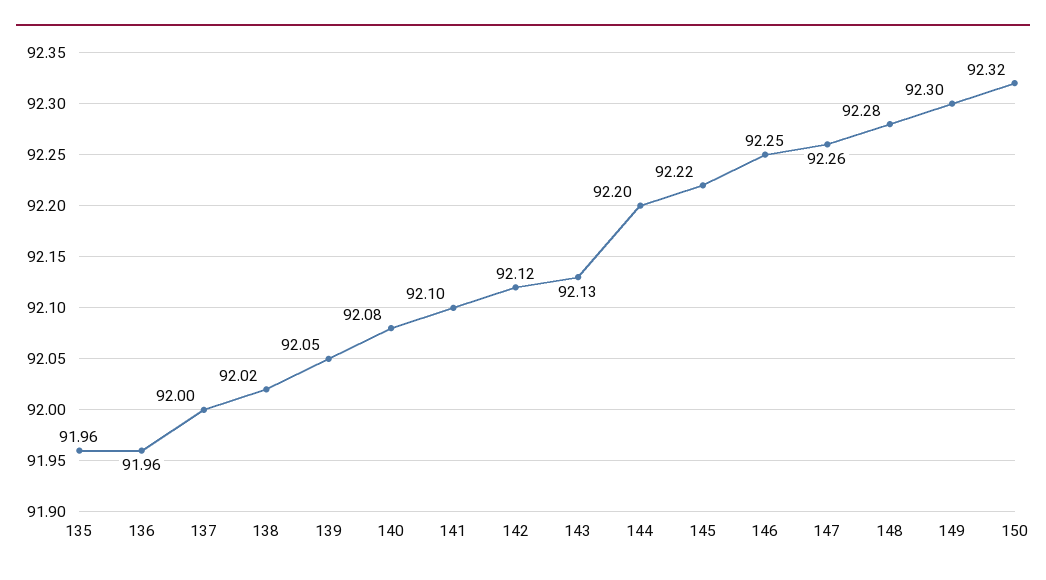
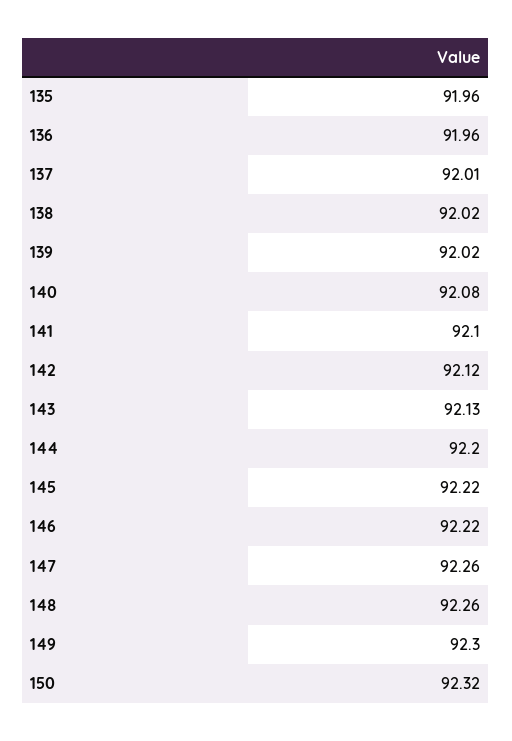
137: 92 -> 92.01
139: 92.05 -> 92.02
146: 92.25 -> 92.22
148: 92.28 -> 92.26

